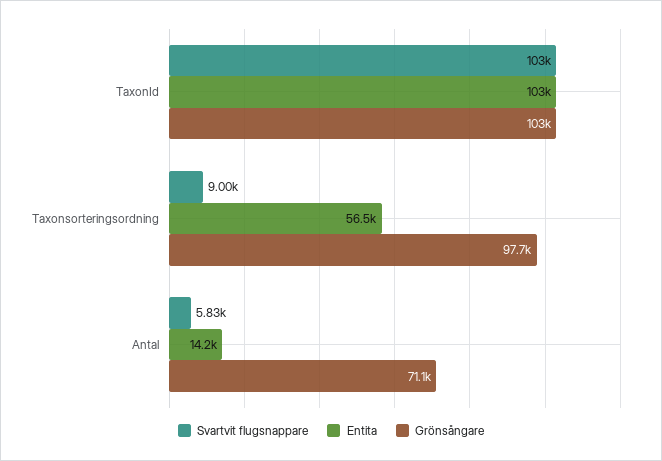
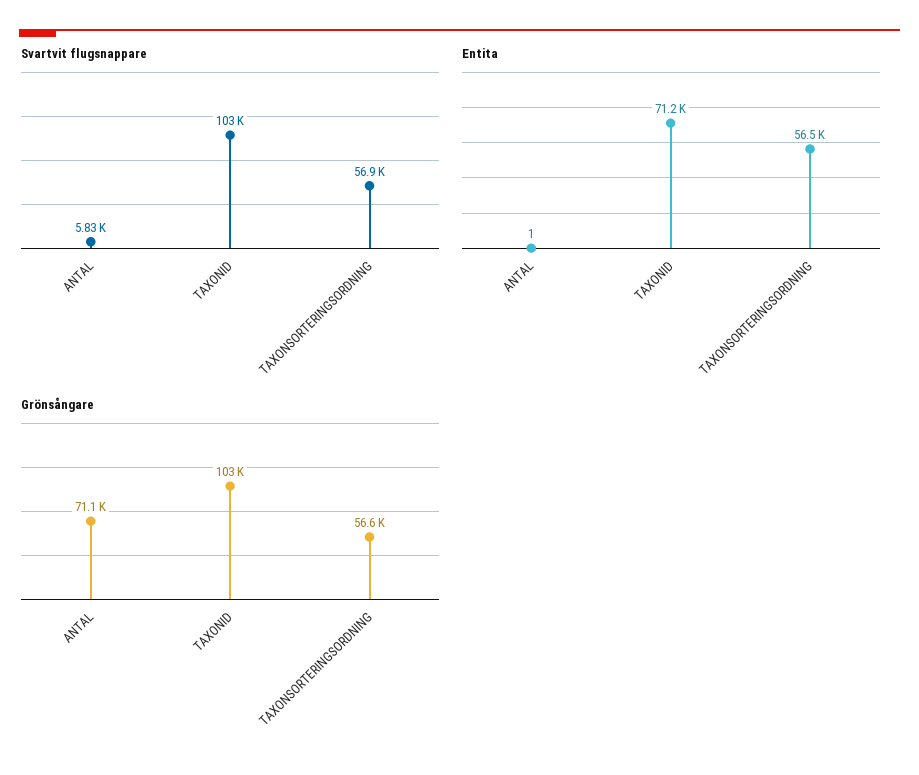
Entita, TaxonId: 103000 -> 71200
Svartvit flugsnappare, Taxonsorteringsordning: 9000 -> 56900
Grönsångare, Taxonsorteringsordning: 97700 -> 56600
Entita, Antal: 14200 -> 1

